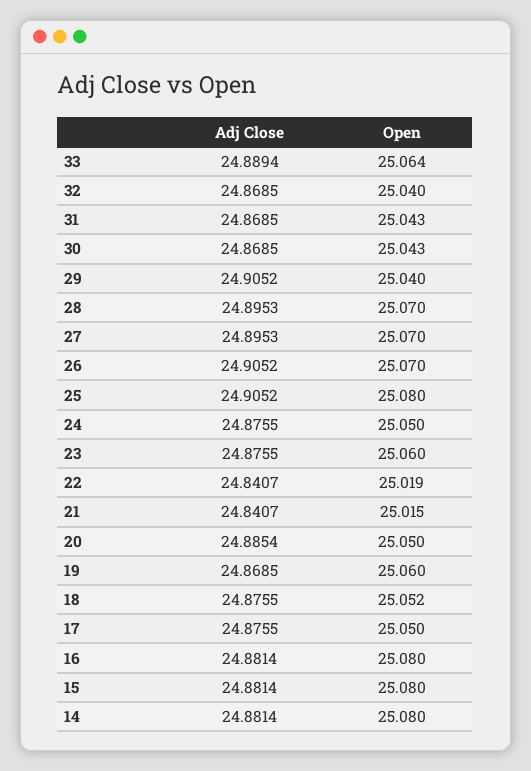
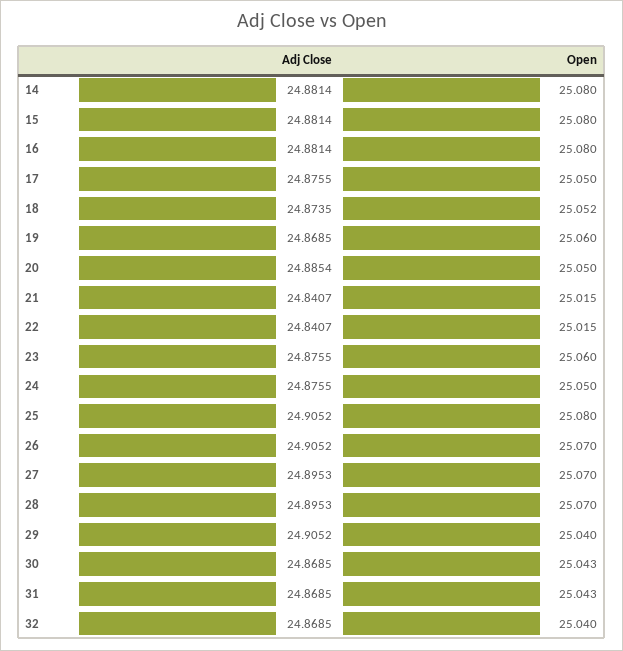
Adj Close, 33: 24.8894 -> none
Open, 33: 25.064 -> none
Open, 22: 25.019 -> 25.015
Adj Close, 18: 24.8755 -> 24.8735

